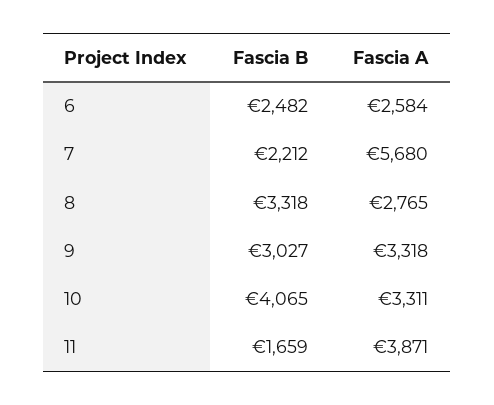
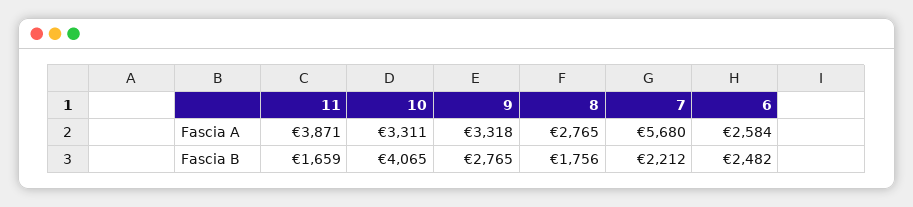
Fascia B, 8: 3318 -> 1756
Fascia B, 9: 3027 -> 2765

